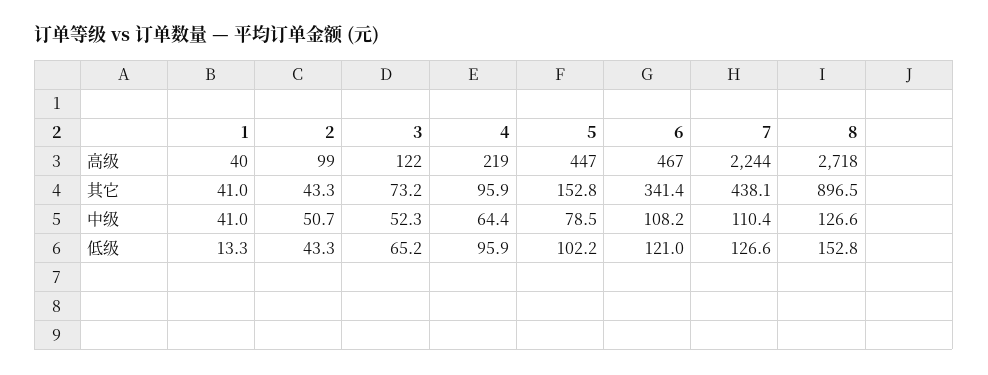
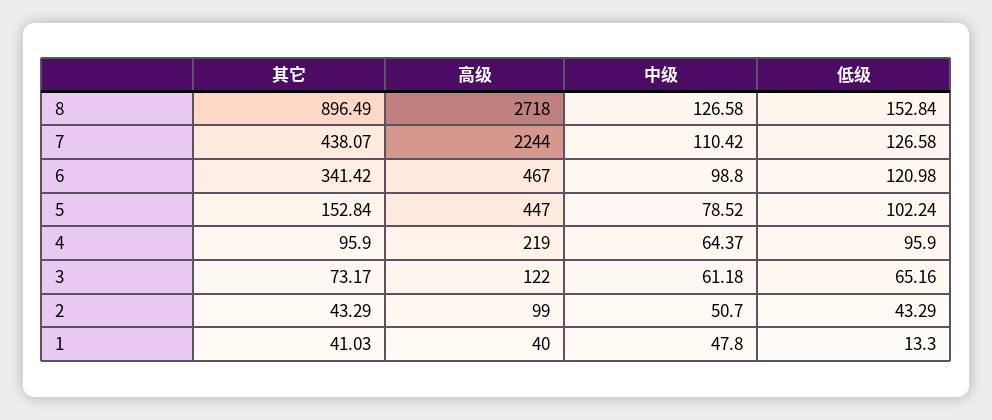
1, 中级: 41 -> 47.8
3, 中级: 52.3 -> 61.18
6, 中级: 108.2 -> 98.8

